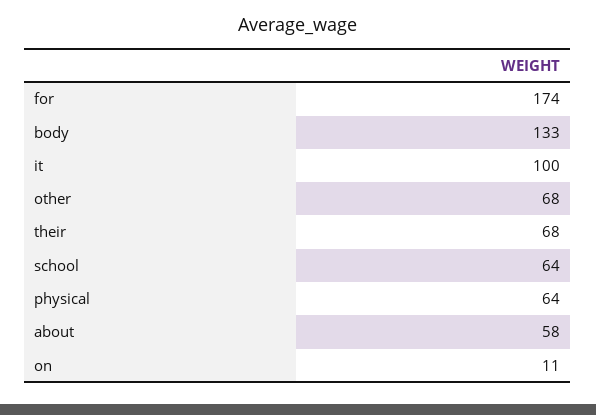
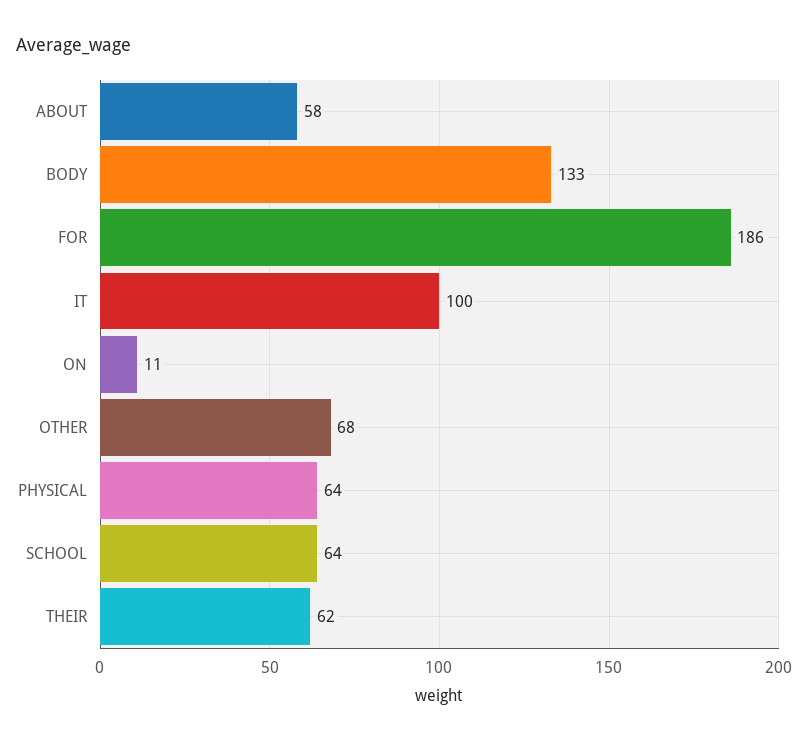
for: 174 -> 186
their: 68 -> 62

